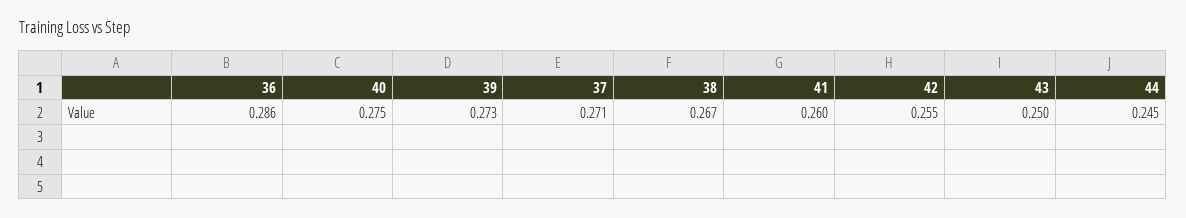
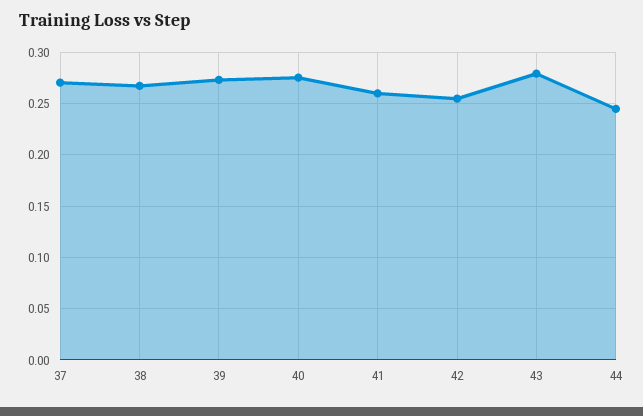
36: 0.286 -> none
43: 0.25 -> 0.28

